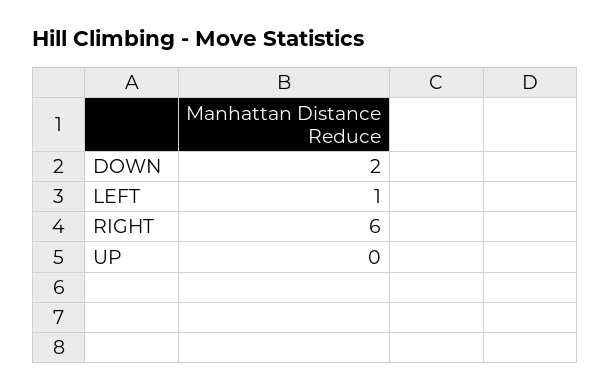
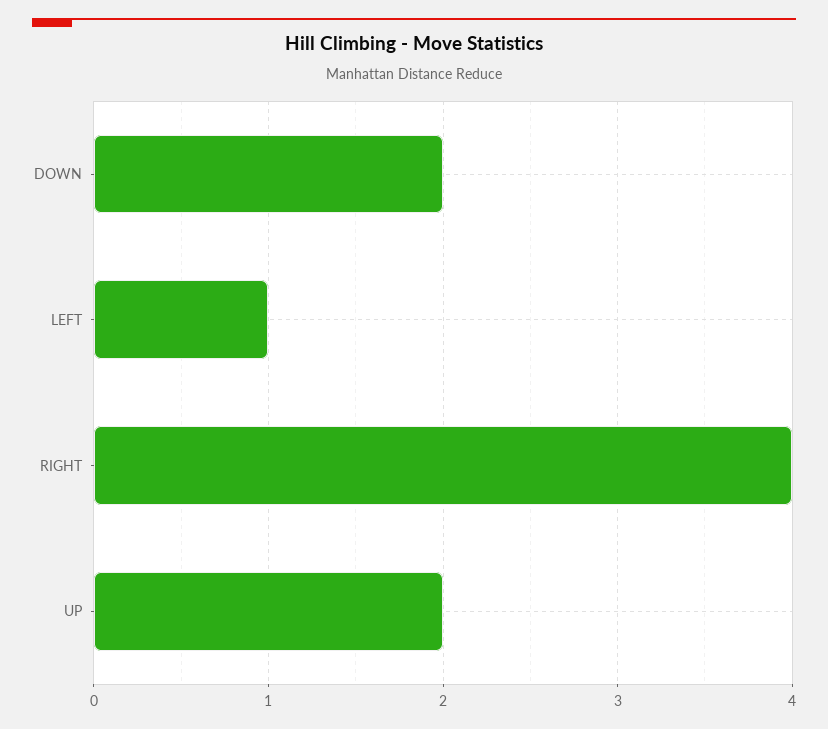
RIGHT: 6 -> 4
UP: 0 -> 2

